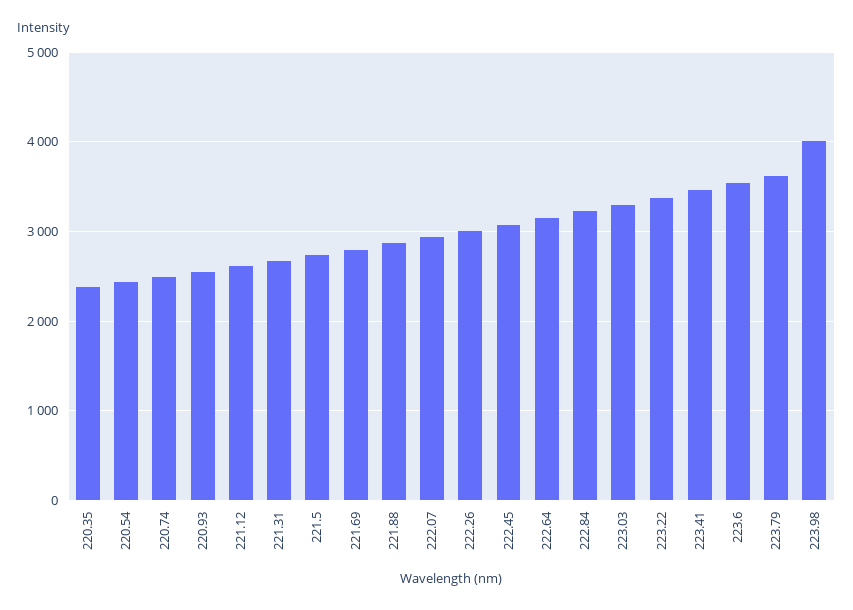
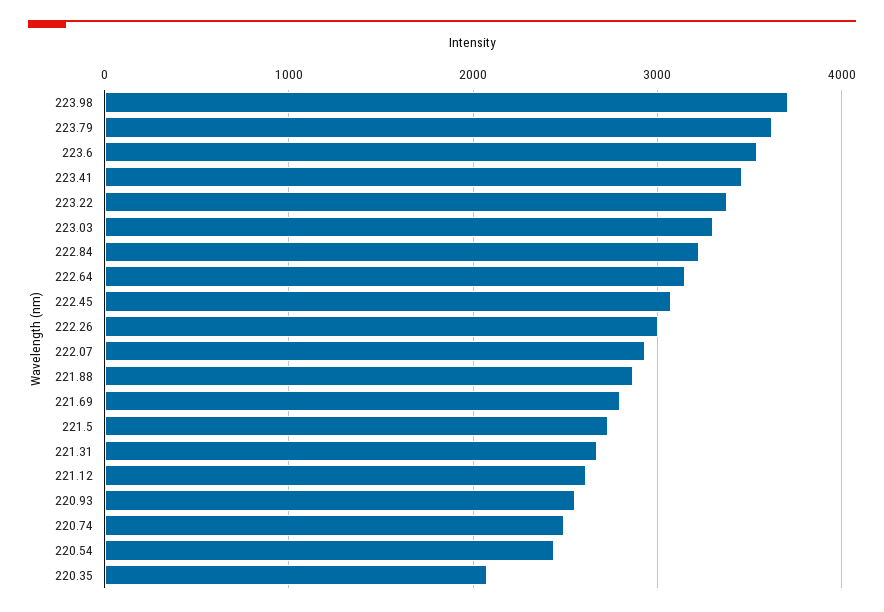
220.35: 2400 -> 2100
223.98: 4000 -> 3700

